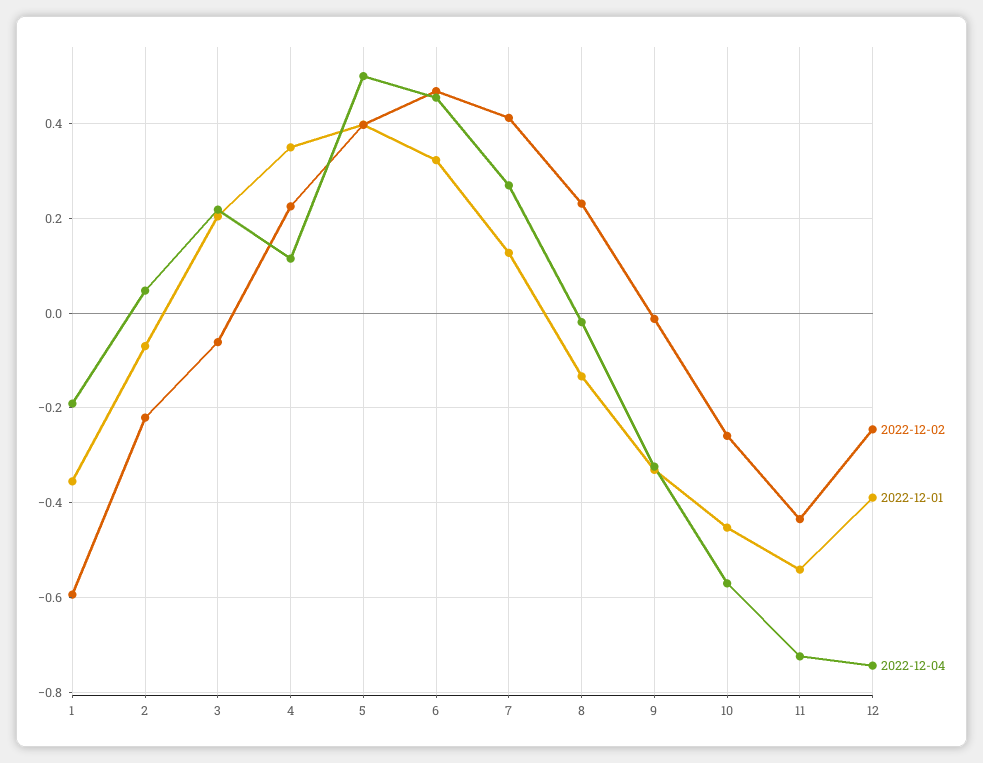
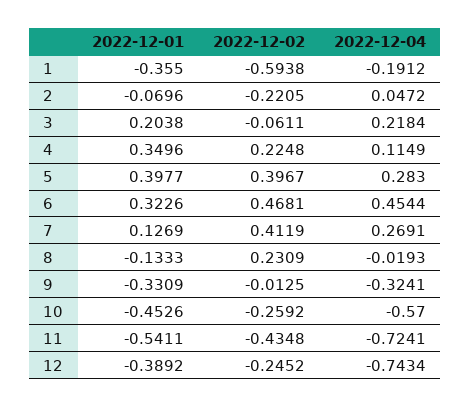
2022-12-04, 5: 0.5 -> 0.283

